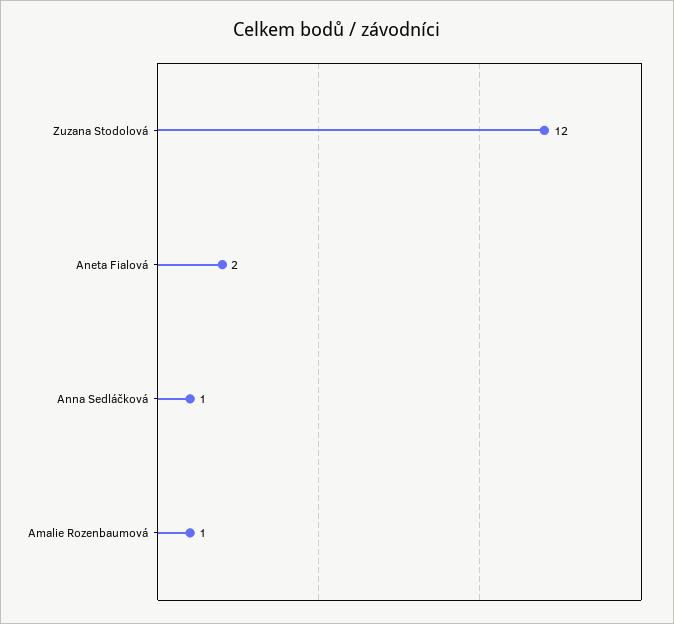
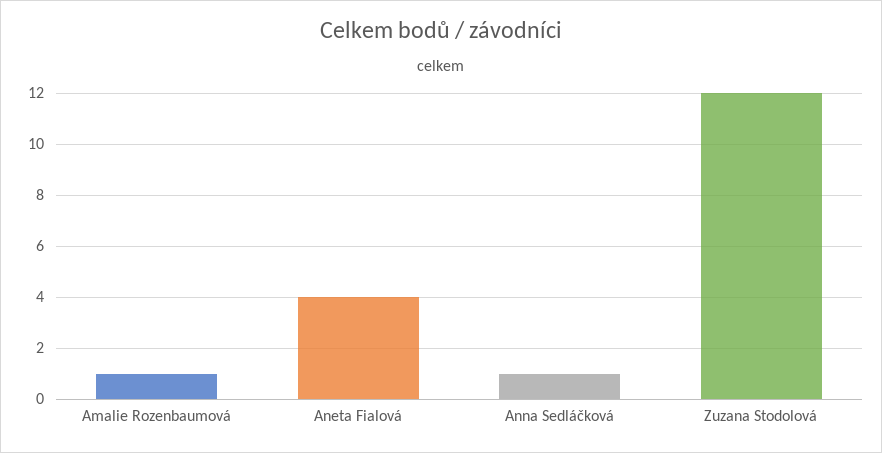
Aneta Fialová: 2 -> 4

